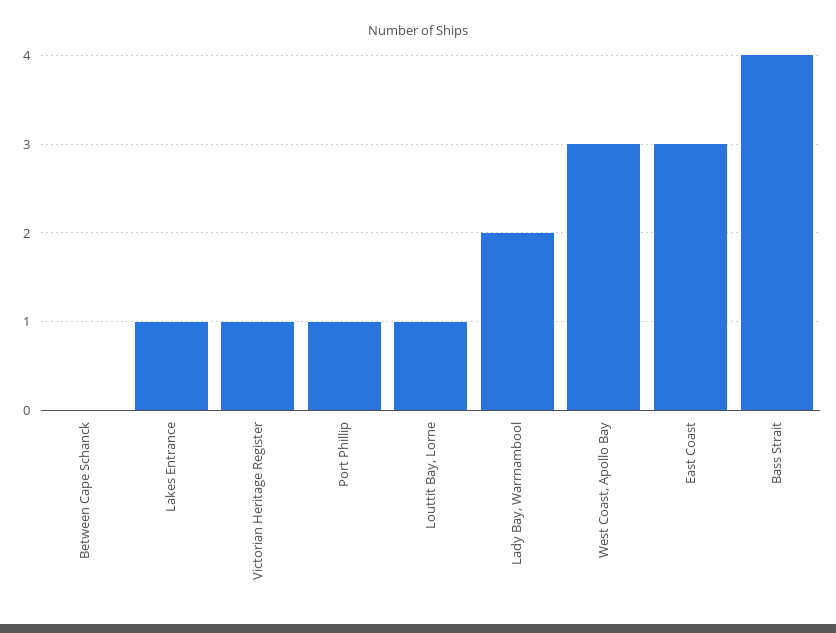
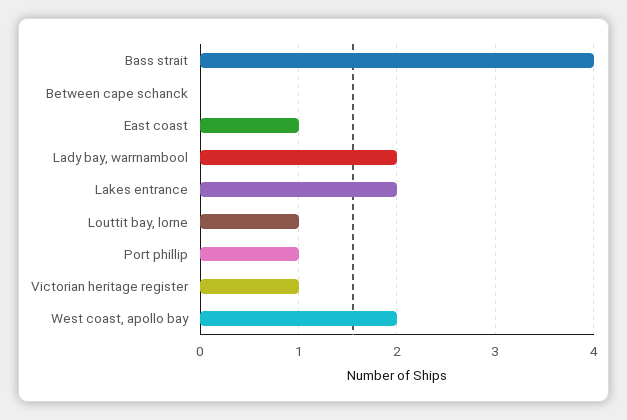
Lakes Entrance: 1 -> 2
West Coast, Apollo Bay: 3 -> 2
East Coast: 3 -> 1

